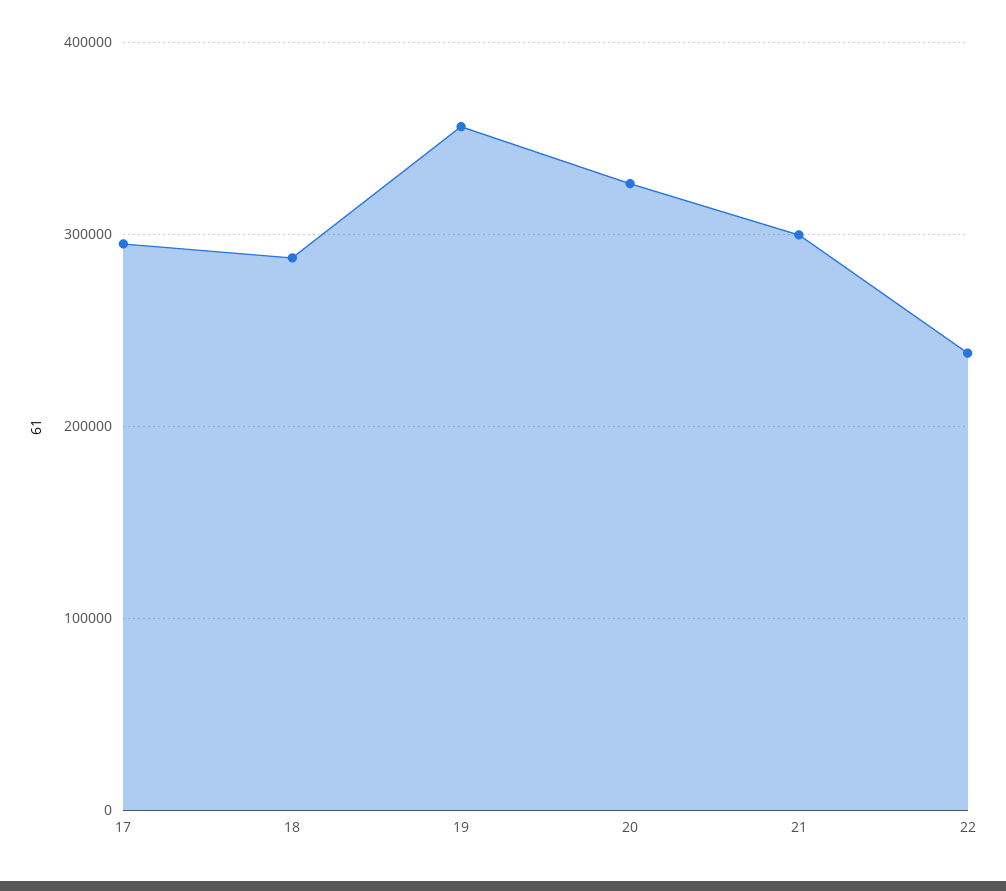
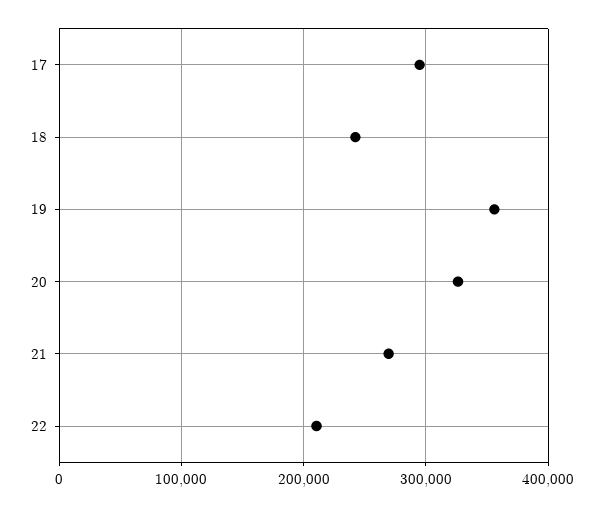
18: 290000 -> 240000
21: 300000 -> 270000
22: 240000 -> 210000

